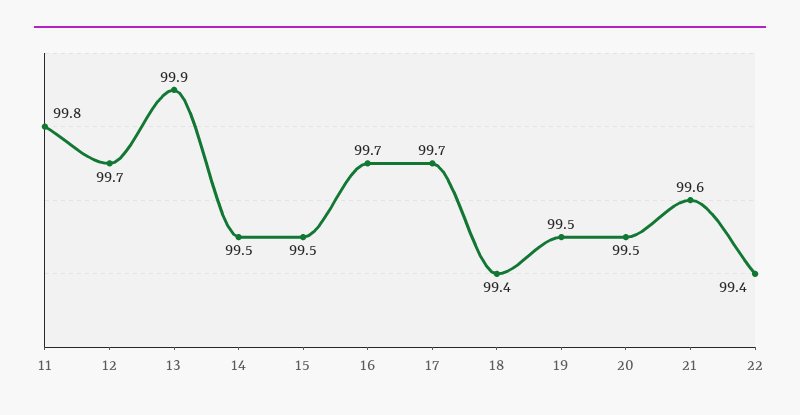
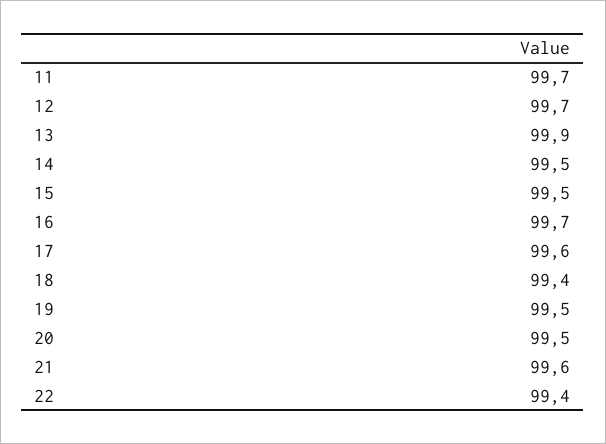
11: 99.8 -> 99.7
17: 99.7 -> 99.6

